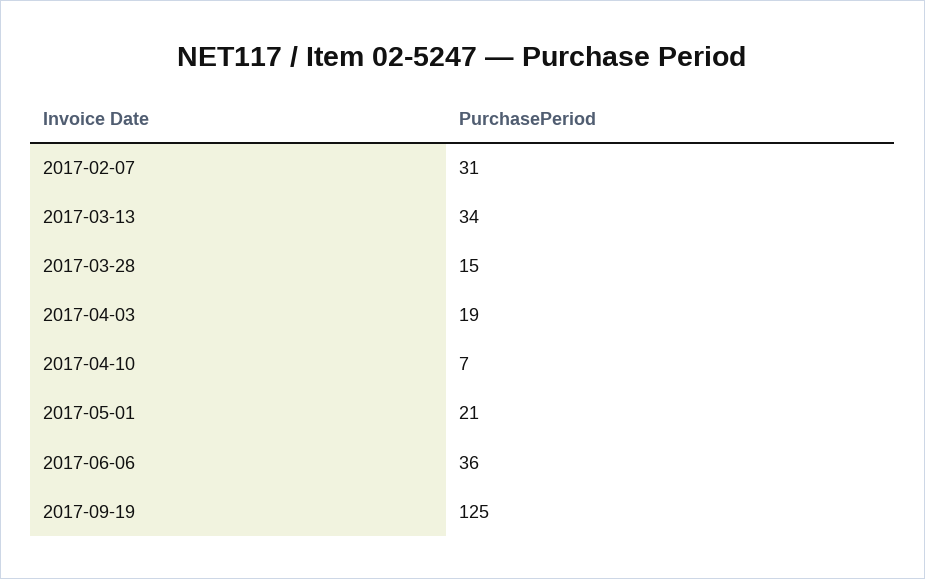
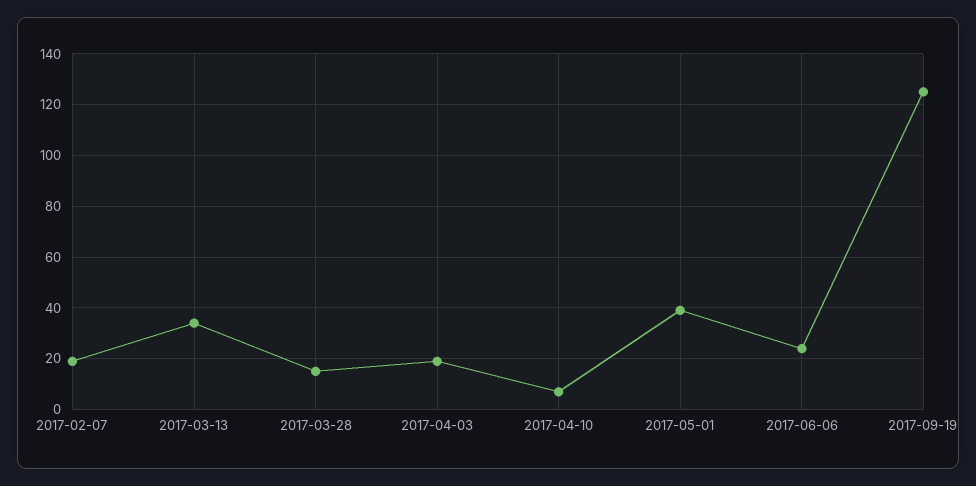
2017-02-07: 31 -> 20
2017-05-01: 21 -> 40
2017-06-06: 36 -> 25

